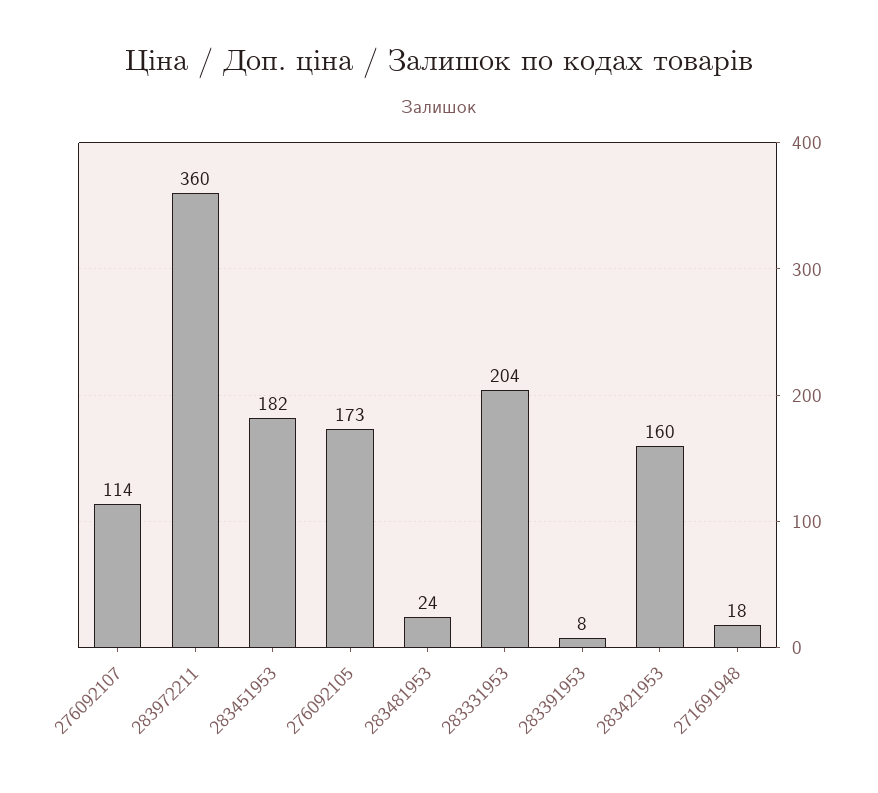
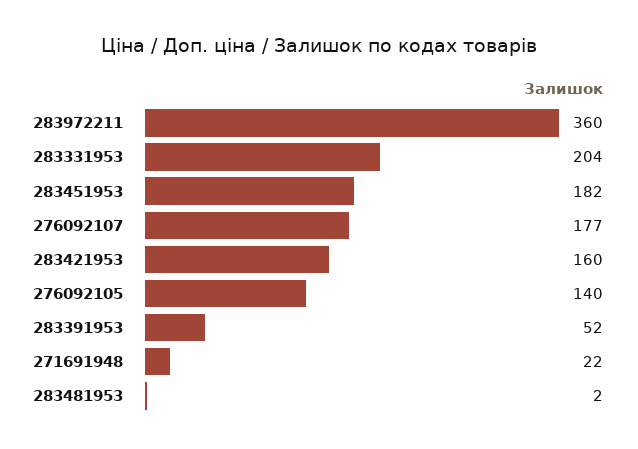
276092107: 114 -> 177
276092105: 173 -> 140
283481953: 24 -> 2
283391953: 8 -> 52
271691948: 18 -> 22

